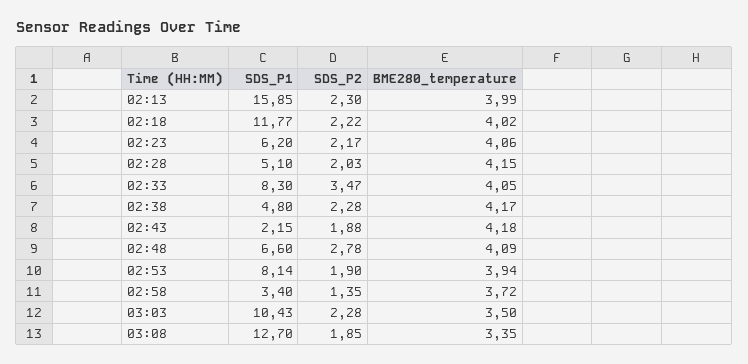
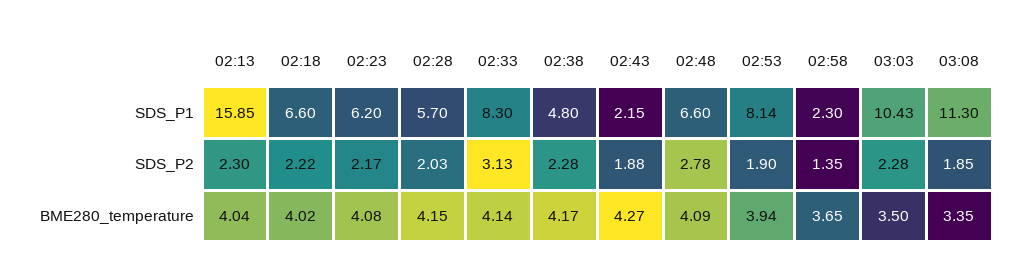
BME280_temperature, 02:13: 3.99 -> 4.04
SDS_P1, 02:18: 11.77 -> 6.6
BME280_temperature, 02:23: 4.06 -> 4.08
SDS_P1, 02:28: 5.1 -> 5.7
SDS_P2, 02:33: 3.47 -> 3.13
BME280_temperature, 02:33: 4.05 -> 4.14
BME280_temperature, 02:43: 4.18 -> 4.27
SDS_P1, 02:58: 3.4 -> 2.3
BME280_temperature, 02:58: 3.72 -> 3.65
SDS_P1, 03:08: 12.7 -> 11.3

